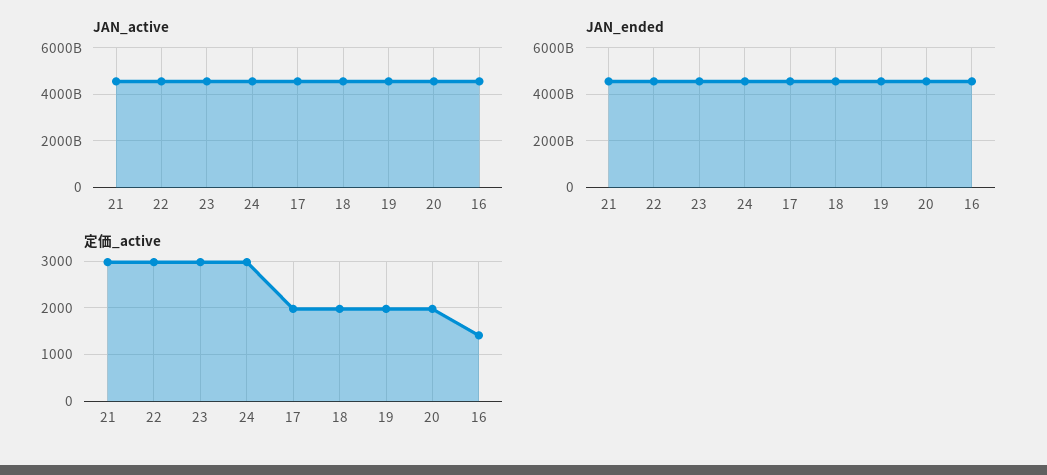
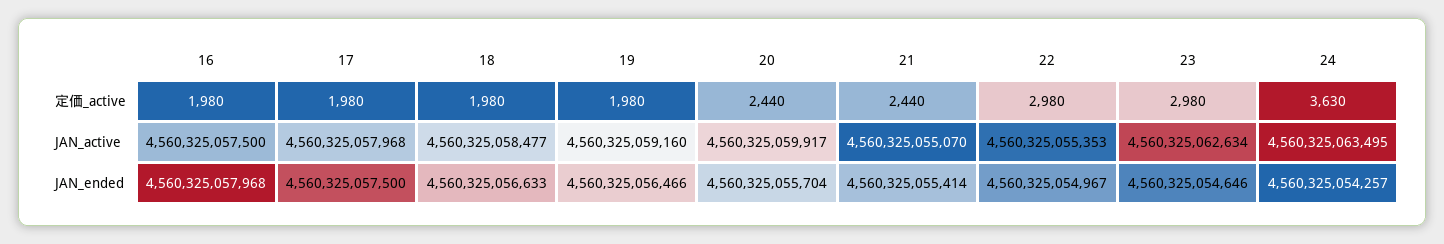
定価_active, 21: 3000 -> 2440
定価_active, 24: 3000 -> 3630
定価_active, 20: 2000 -> 2440
定価_active, 16: 1400 -> 1980

